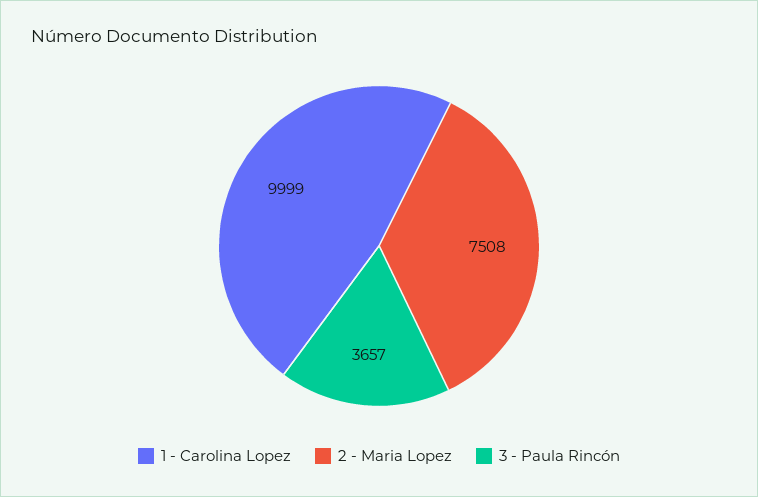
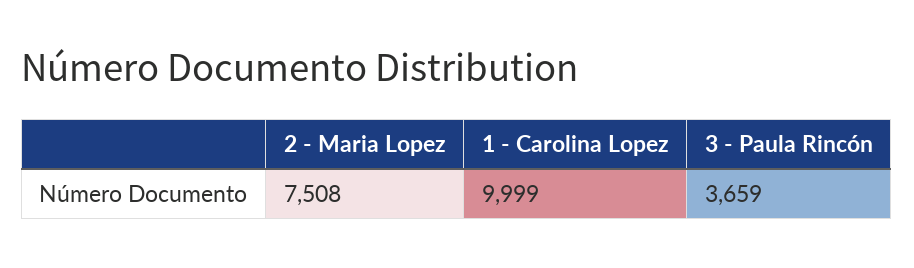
3 - Paula Rincón: 3657 -> 3659

